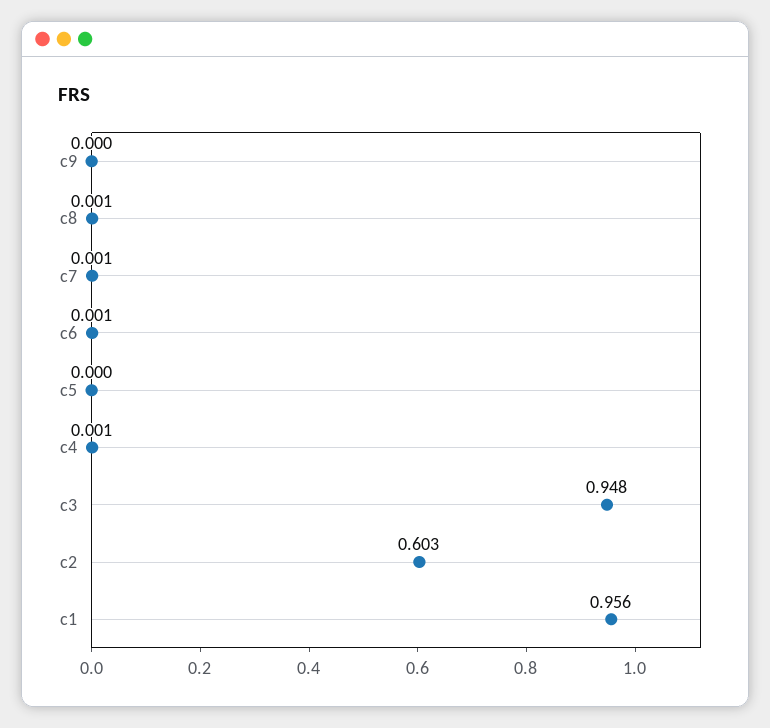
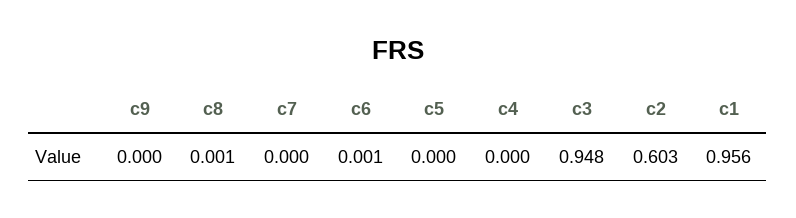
c7: 0.001 -> 0
c4: 0.001 -> 0

